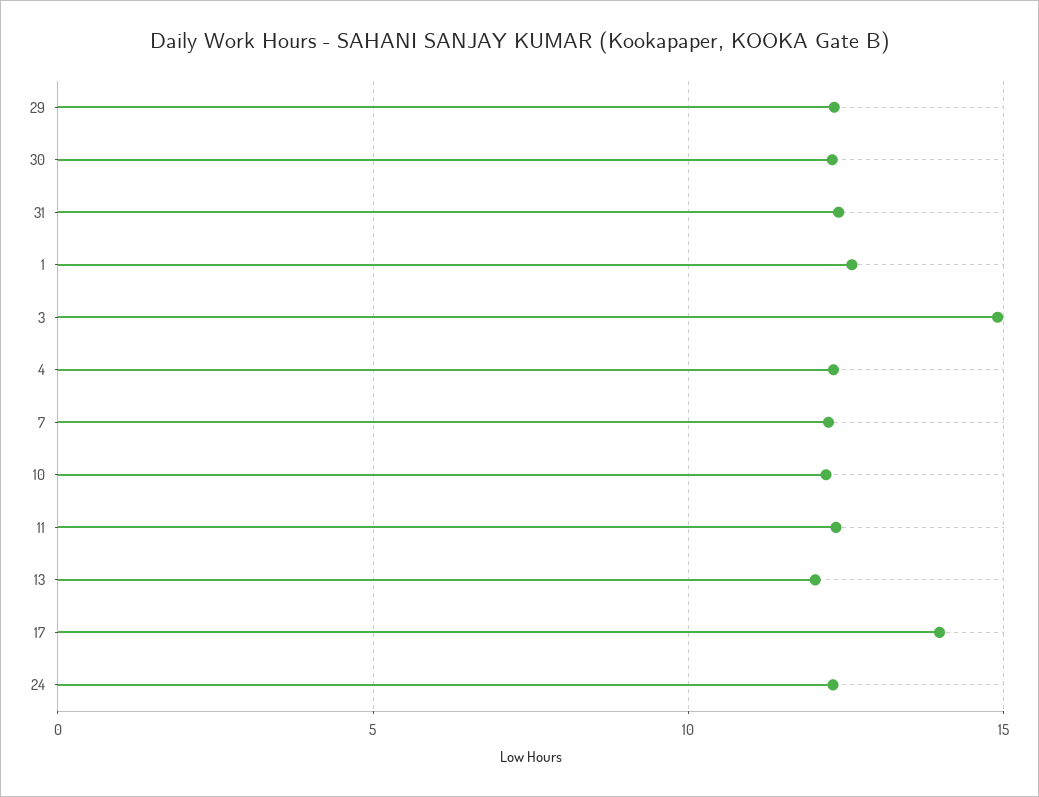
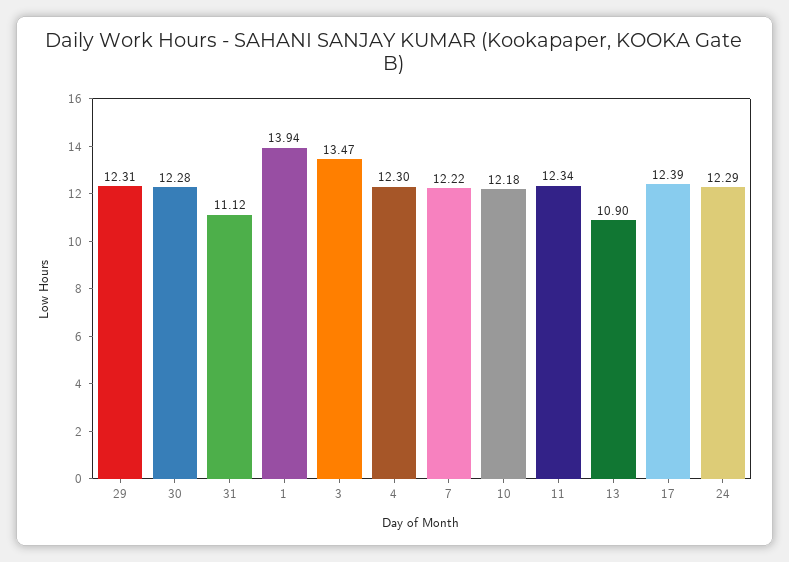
31: 12.5 -> 11.12
1: 12.5 -> 13.94
3: 15 -> 13.47
13: 12 -> 10.9
17: 14 -> 12.39

